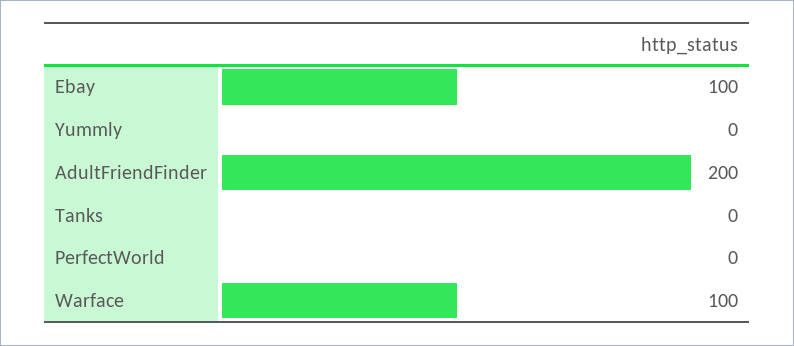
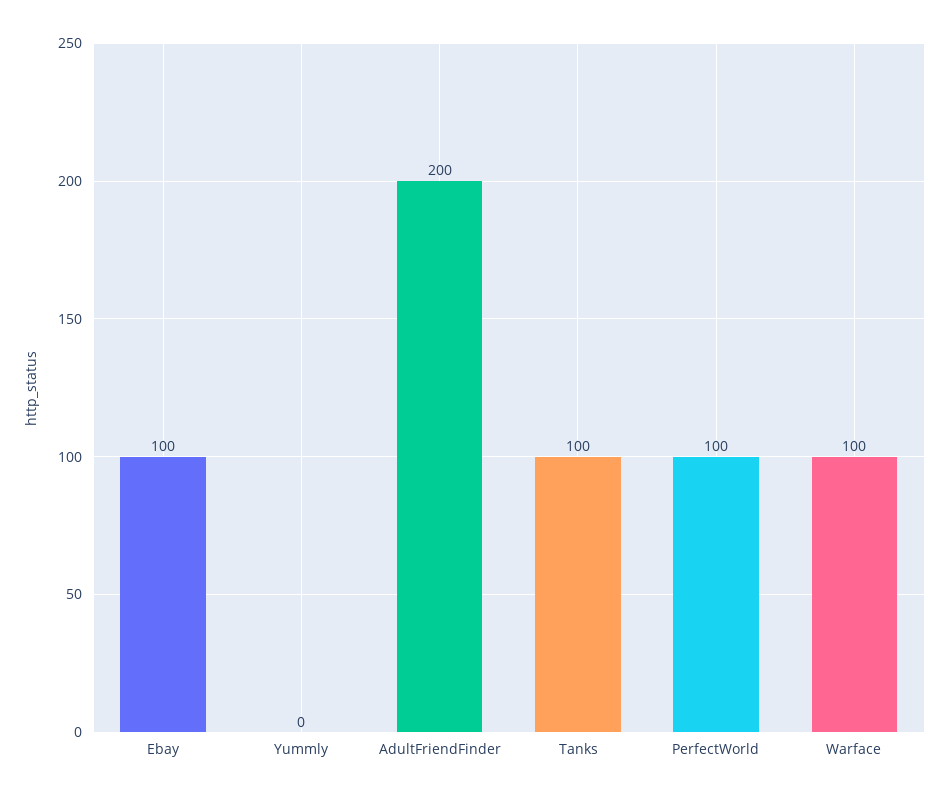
Tanks: 0 -> 100
PerfectWorld: 0 -> 100

